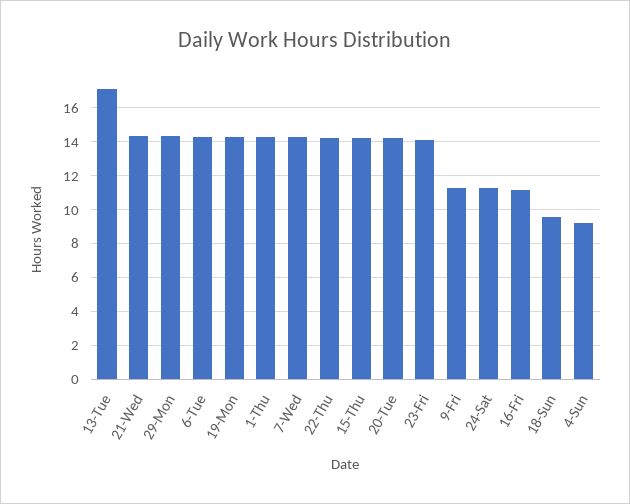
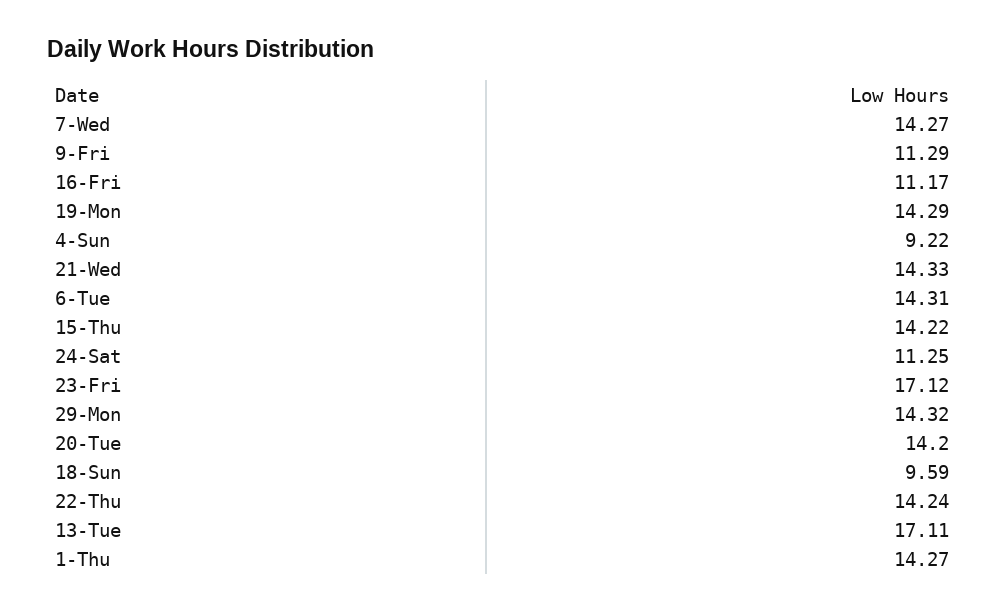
23-Fri: 14 -> 17.12

